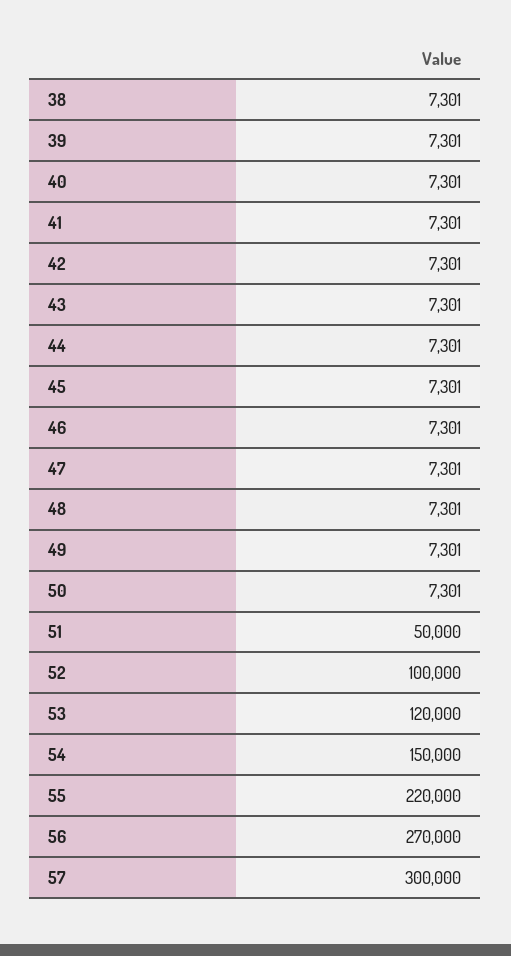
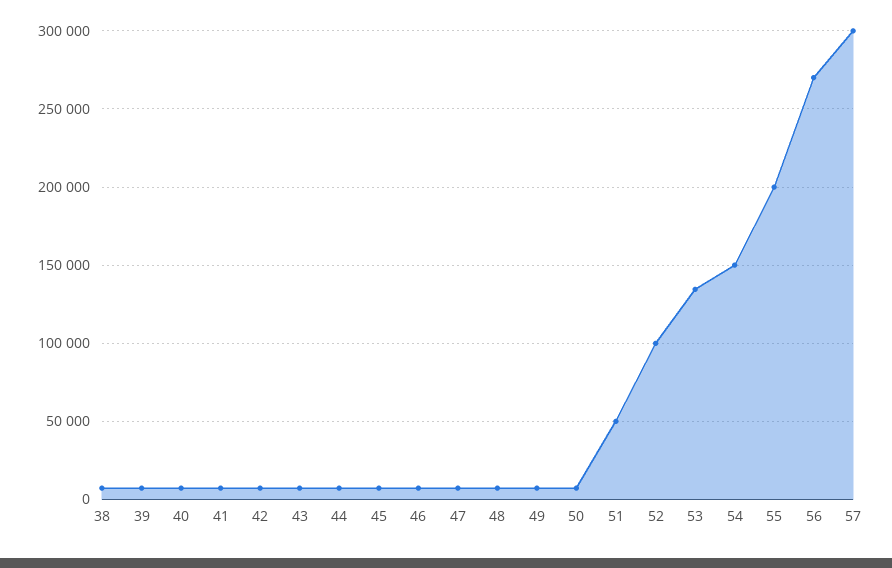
53: 120000 -> 135000
55: 220000 -> 200000

